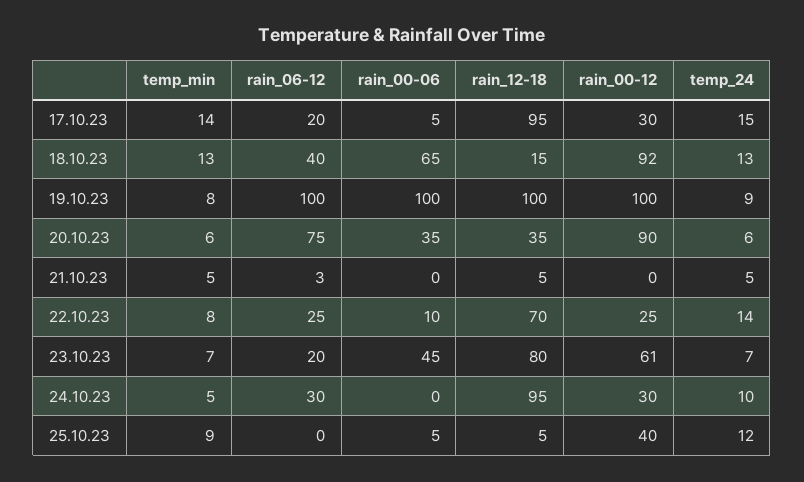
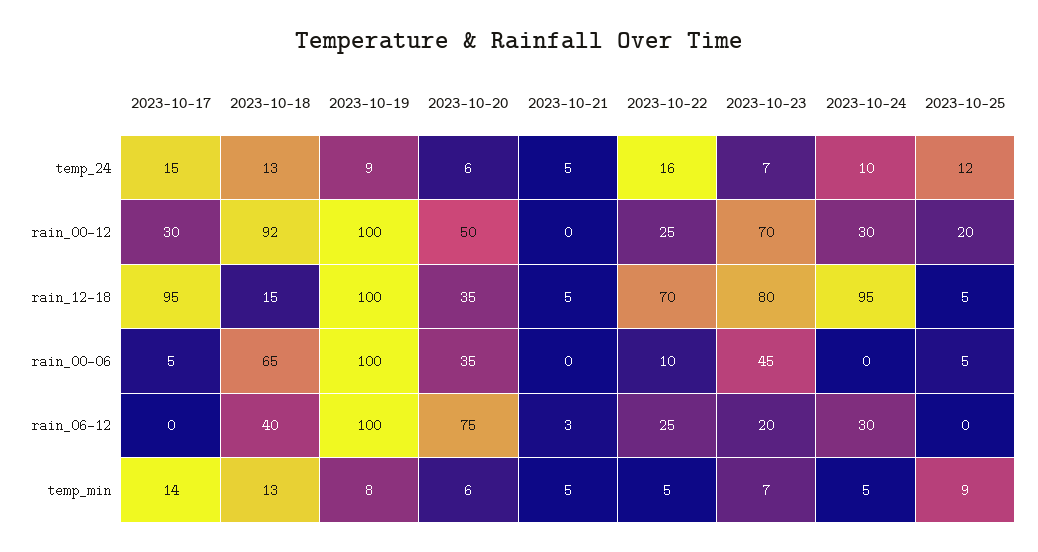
rain_06-12, 17.10.23: 20 -> 0
rain_00-12, 20.10.23: 90 -> 50
temp_min, 22.10.23: 8 -> 5
temp_24, 22.10.23: 14 -> 16
rain_00-12, 23.10.23: 61 -> 70
rain_00-12, 25.10.23: 40 -> 20

